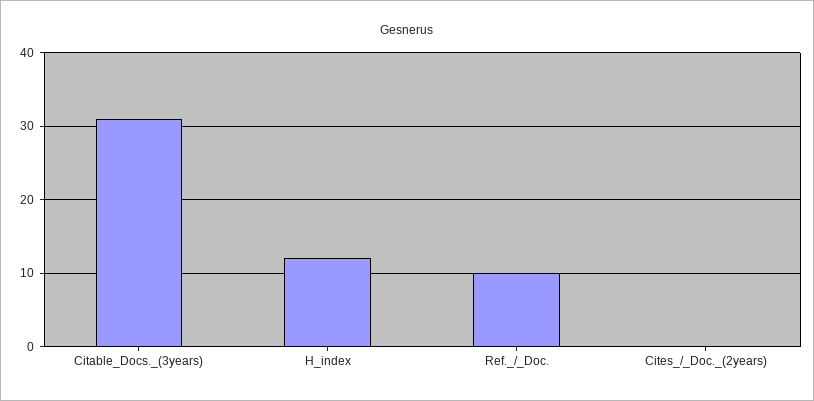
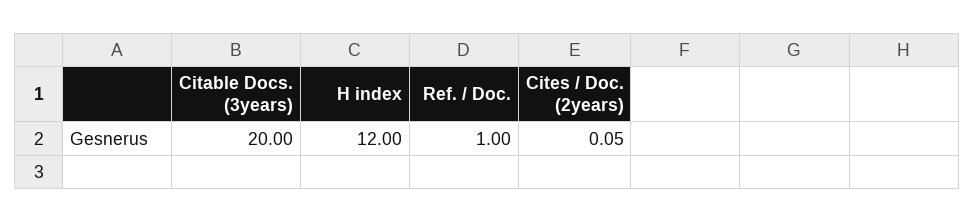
Citable_Docs._(3years): 31 -> 20
Ref._/_Doc.: 10 -> 1

